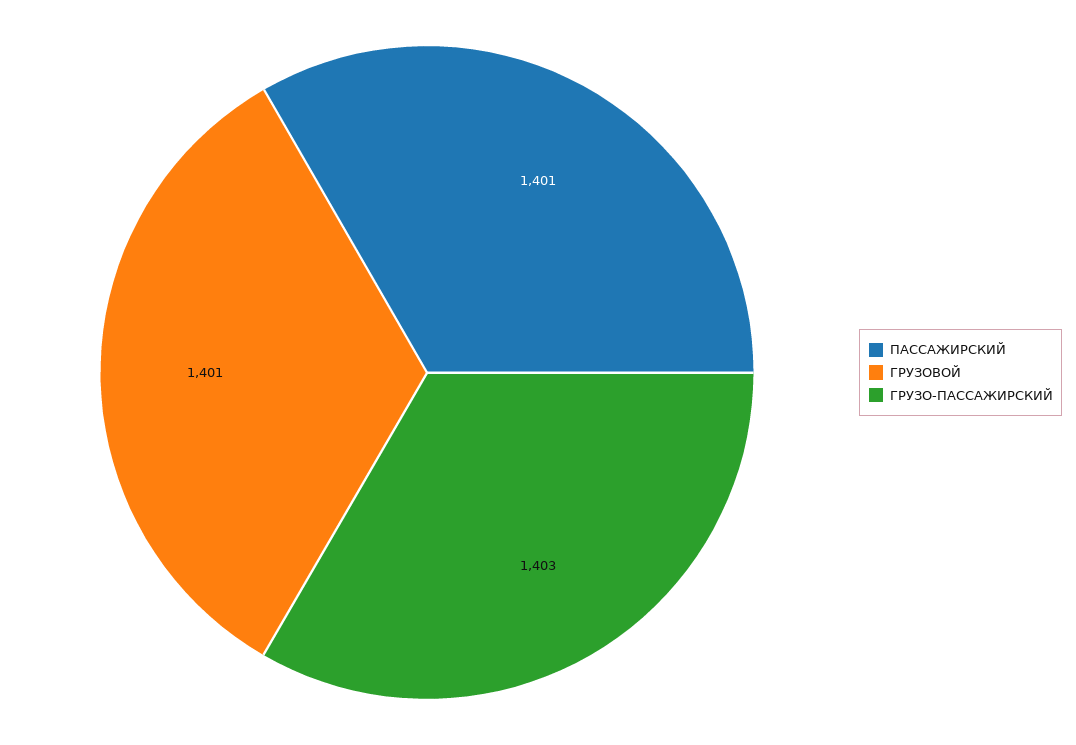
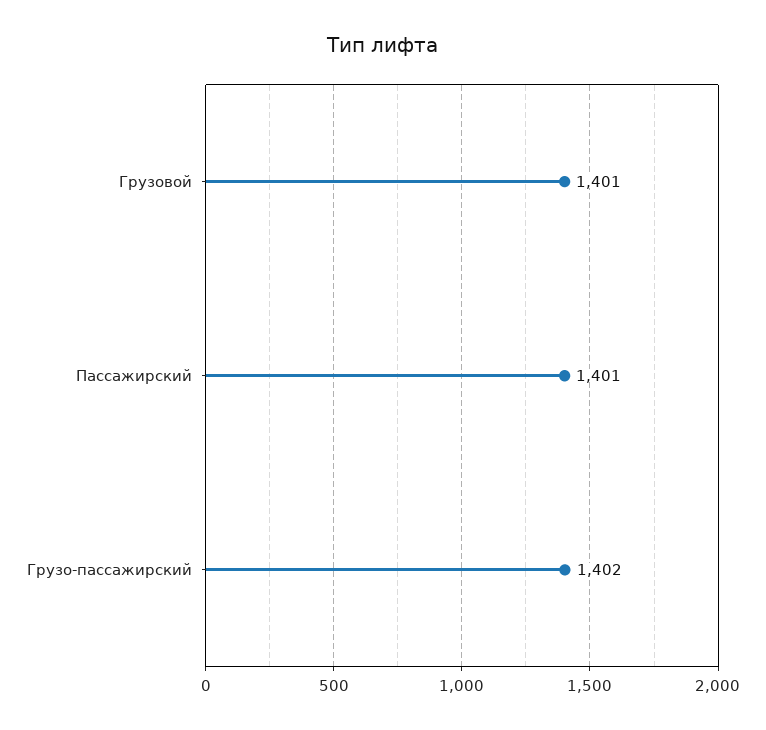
ГРУЗО-ПАССАЖИРСКИЙ: 1403 -> 1402

